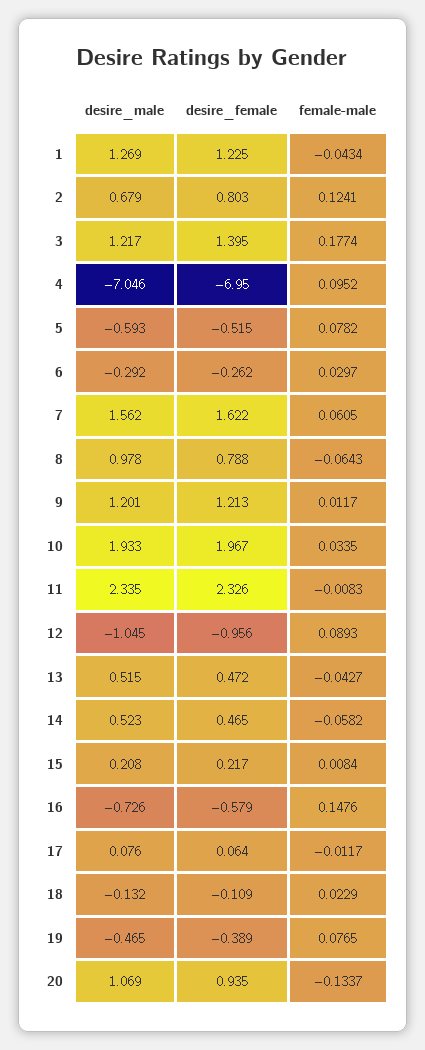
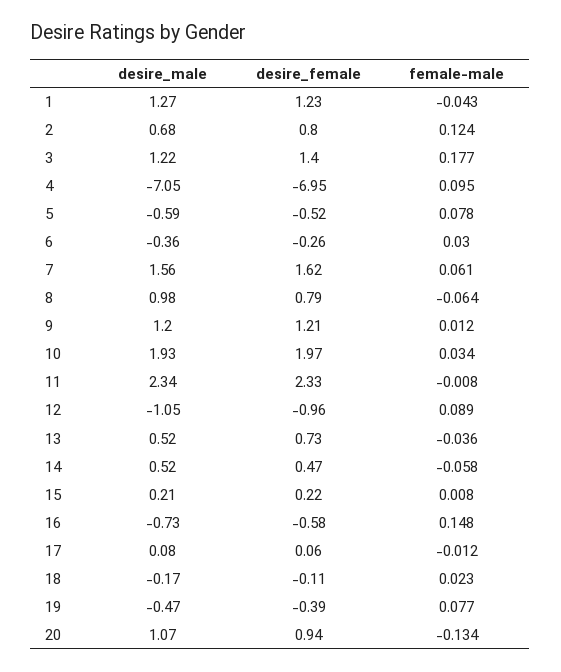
desire_male, 6: -0.292 -> -0.36
desire_female, 13: 0.472 -> 0.73
female-male, 13: -0.0427 -> -0.036
desire_male, 18: -0.132 -> -0.17

